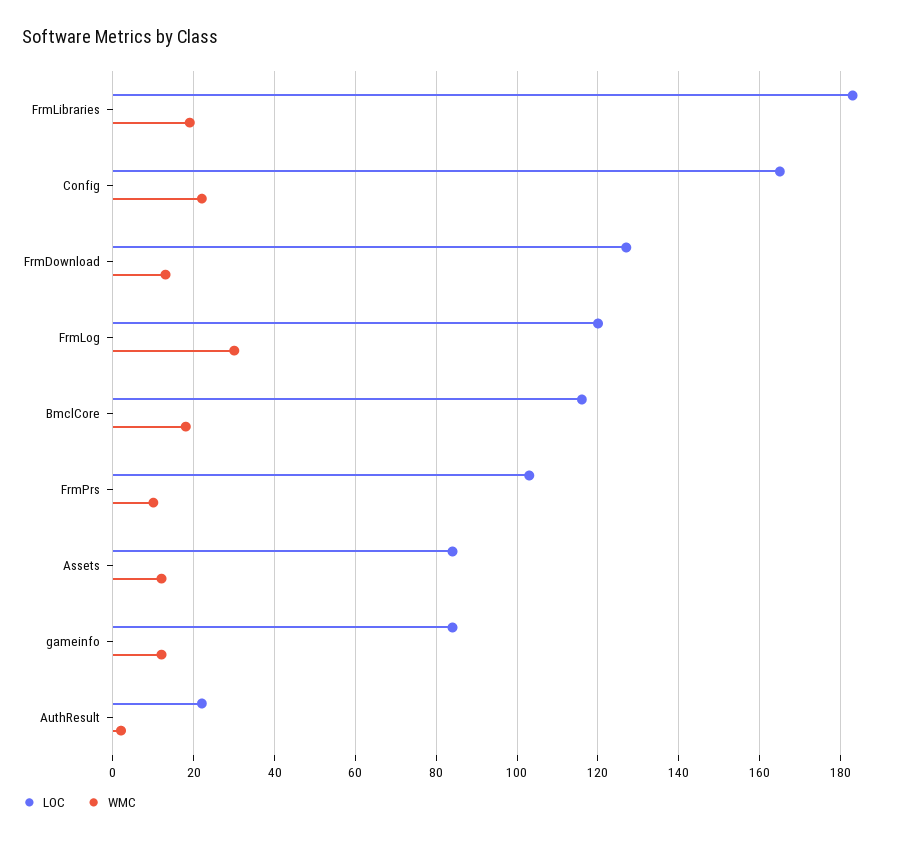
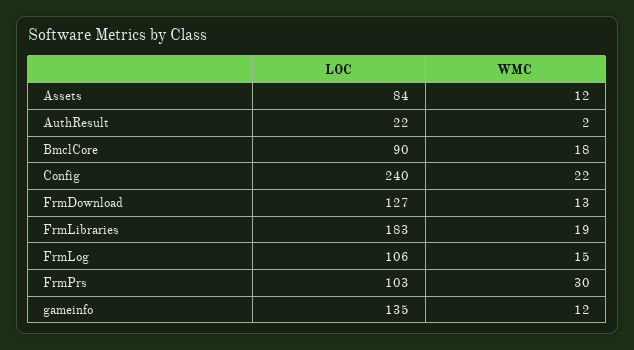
LOC, Config: 165 -> 240
LOC, FrmLog: 120 -> 106
WMC, FrmLog: 30 -> 15
LOC, BmclCore: 115 -> 90
WMC, FrmPrs: 10 -> 30
LOC, gameinfo: 85 -> 135

